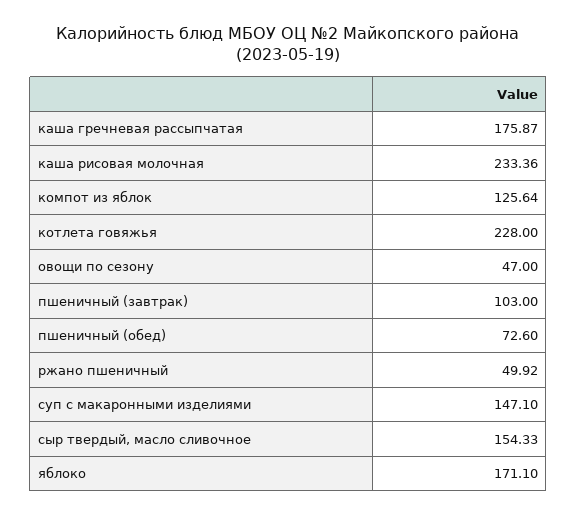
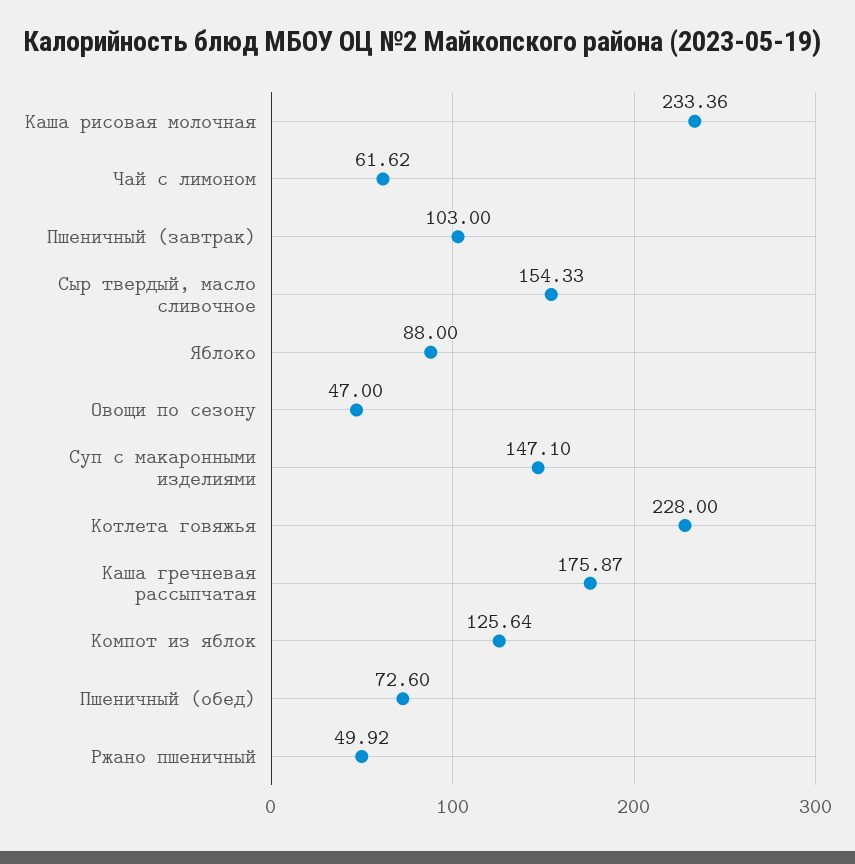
яблоко: 171.1 -> 88
Чай с лимоном: none -> 61.62

